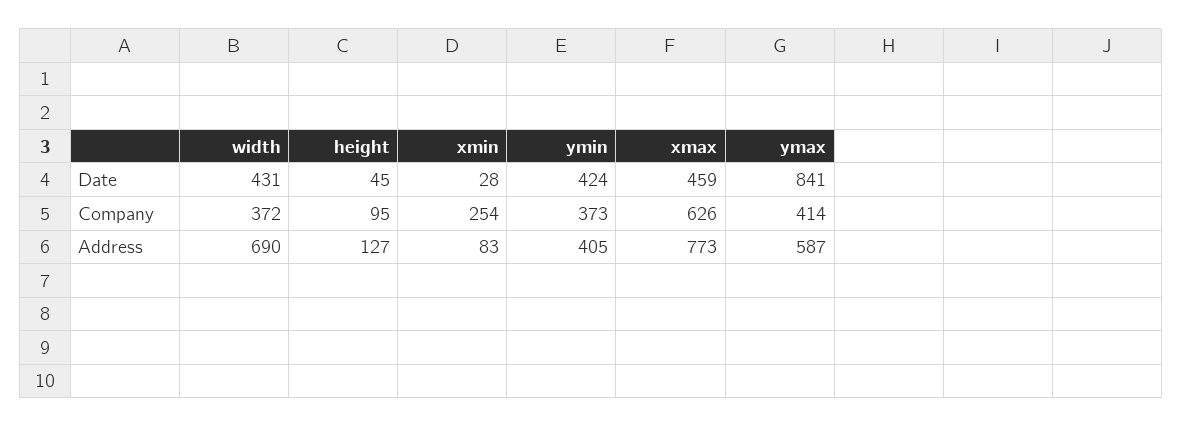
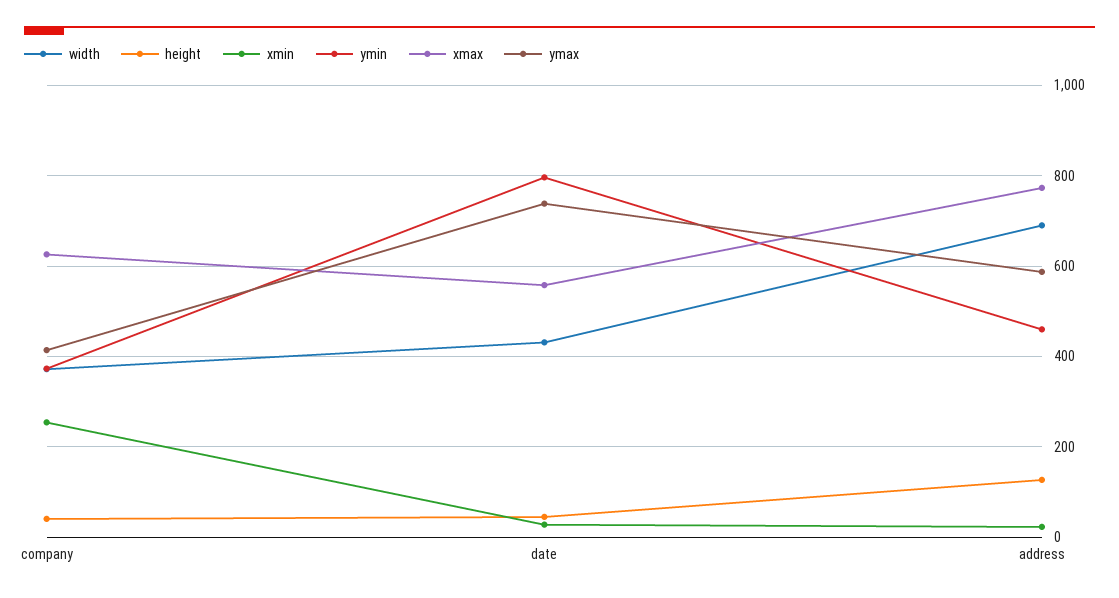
ymin, Date: 424 -> 800
xmax, Date: 459 -> 560
ymax, Date: 841 -> 740
height, Company: 95 -> 40
xmin, Address: 83 -> 20
ymin, Address: 405 -> 460

